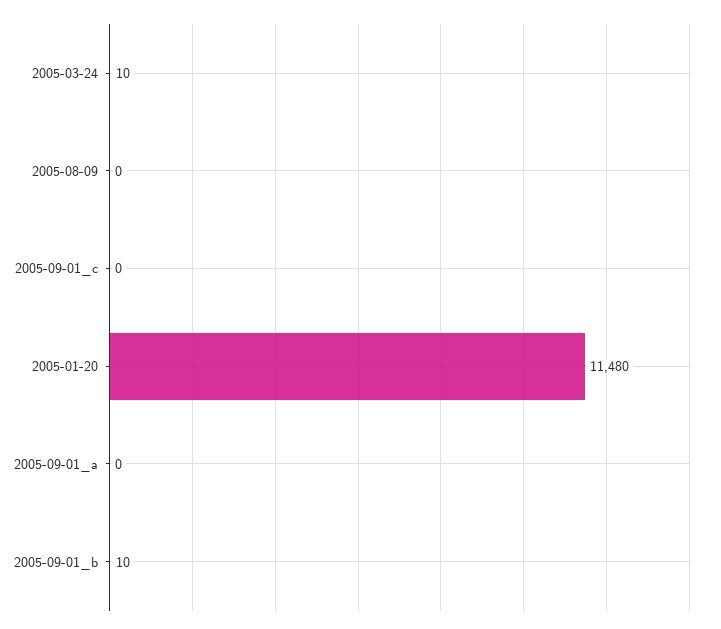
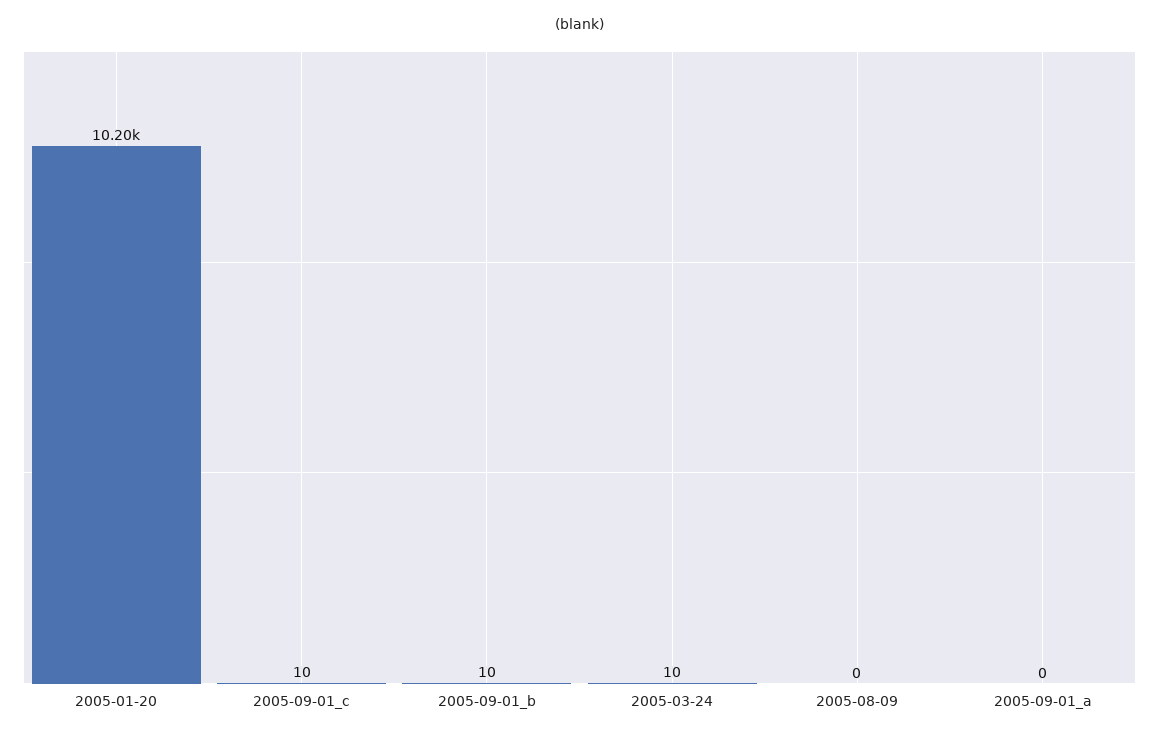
2005-09-01_c: 0 -> 10
2005-01-20: 11480 -> 10200

